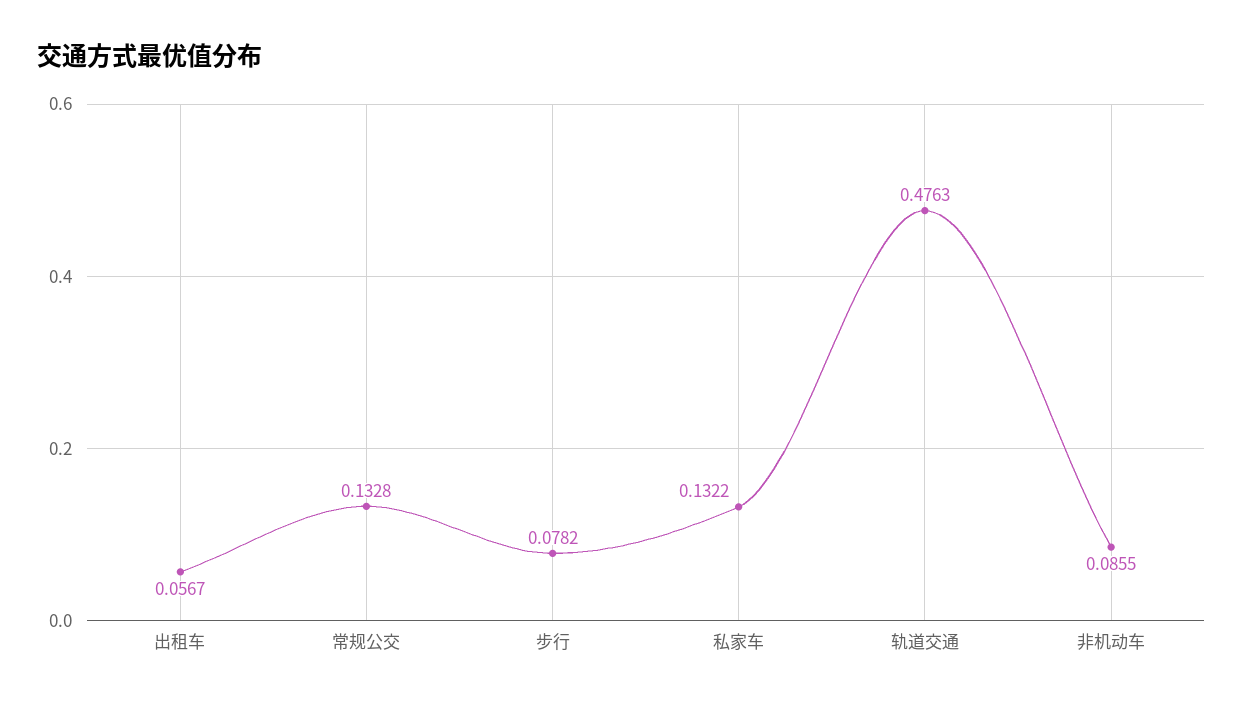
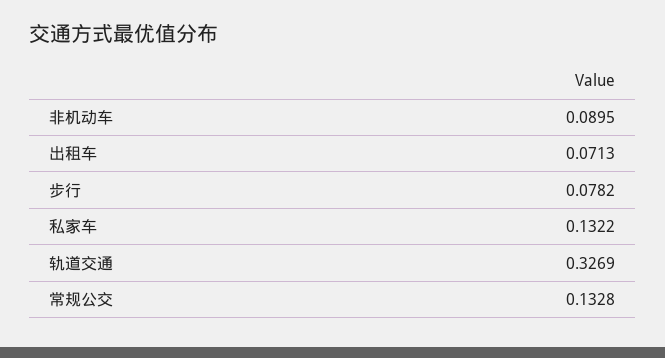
出租车: 0.0567 -> 0.0713
轨道交通: 0.4763 -> 0.3269
非机动车: 0.0855 -> 0.0895

